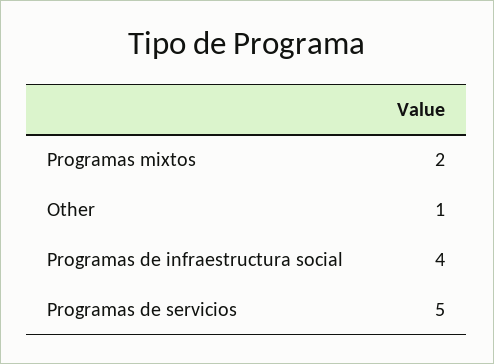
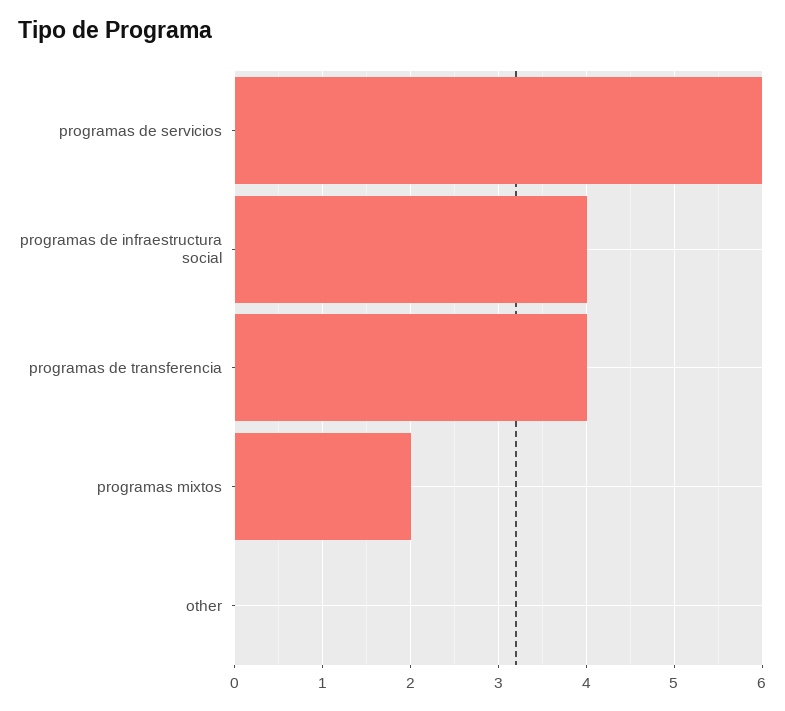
Other: 1 -> 0
Programas de servicios: 5 -> 6
programas de transferencia: none -> 4

